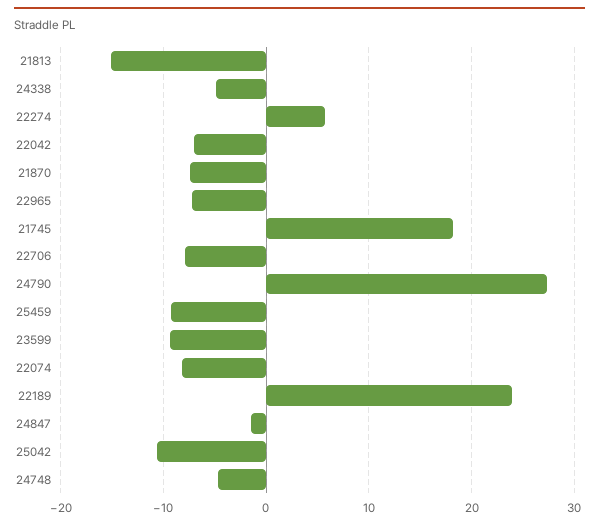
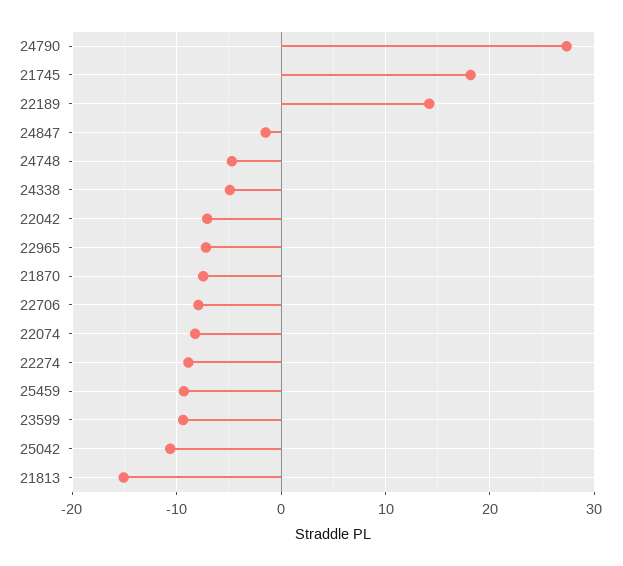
22274: 6 -> -9
22189: 24 -> 14

